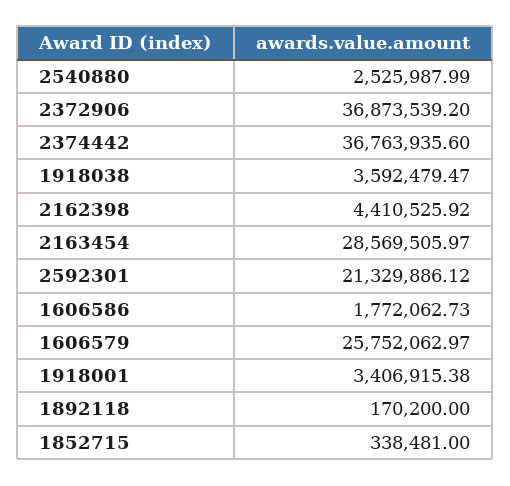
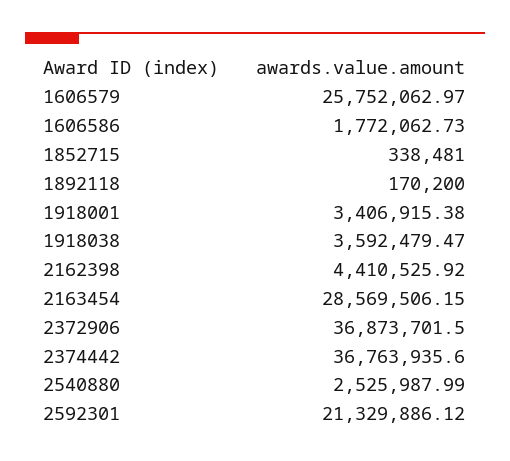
2372906: 36873539.2 -> 36873701.5
2163454: 28569505.97 -> 28569506.15

